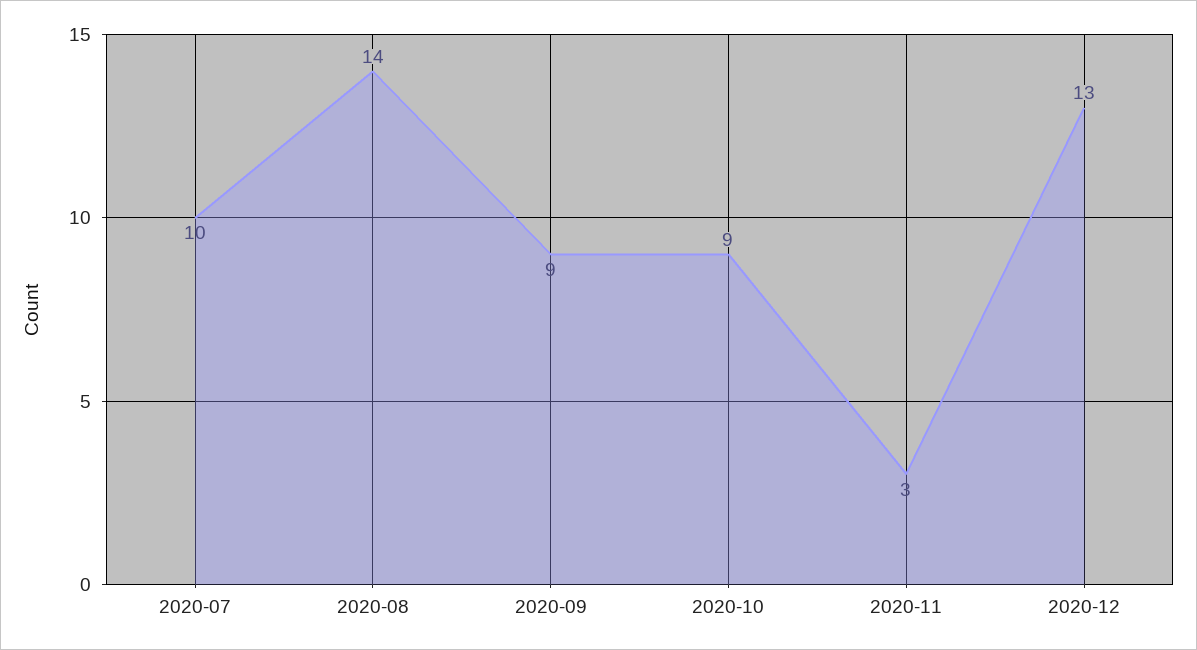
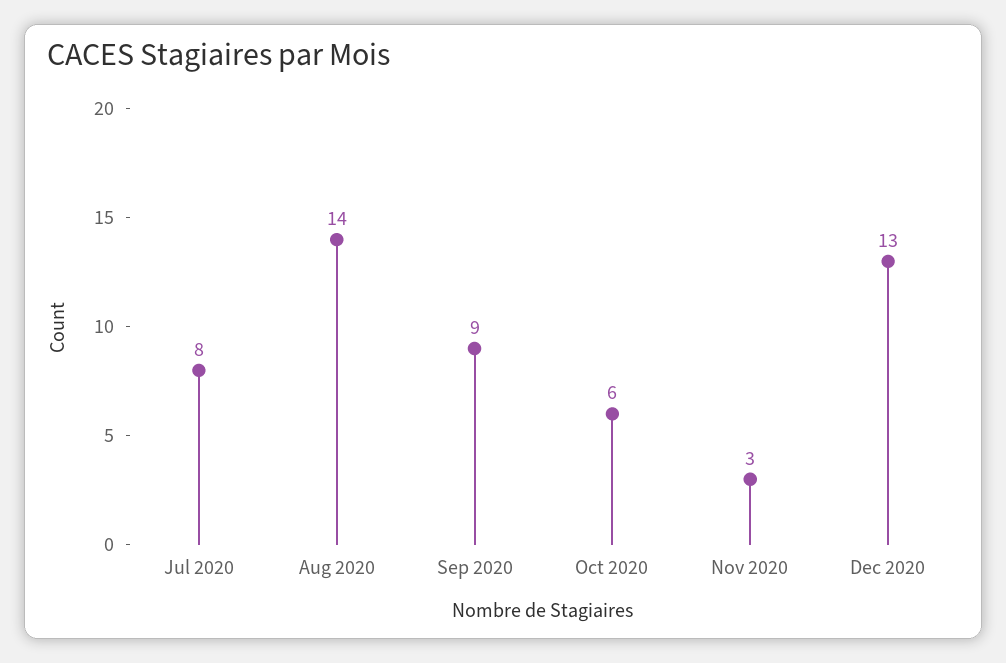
2020-07: 10 -> 8
2020-10: 9 -> 6

